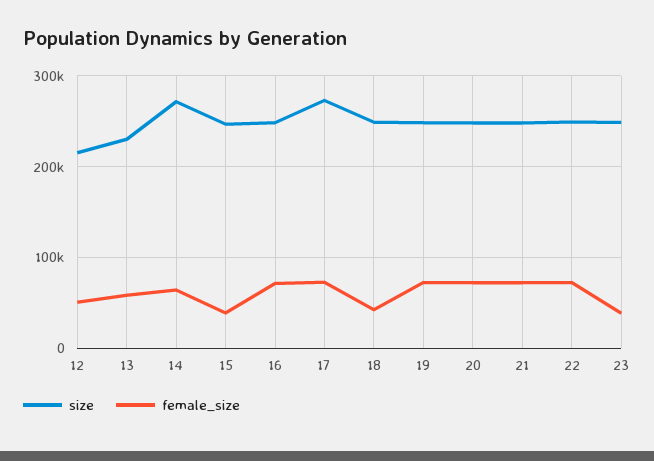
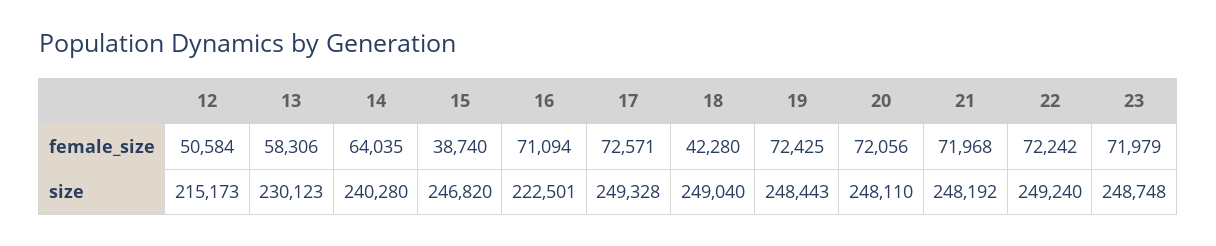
size, 14: 270000 -> 240280
size, 16: 250000 -> 222501
size, 17: 270000 -> 249328
female_size, 23: 40000 -> 71979

